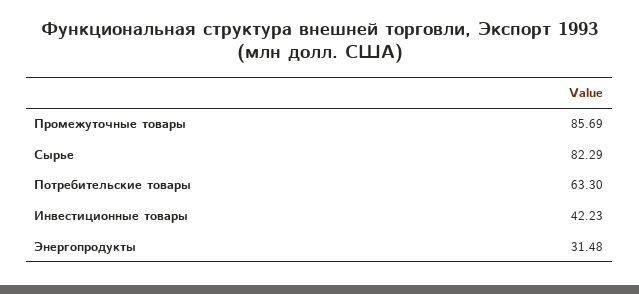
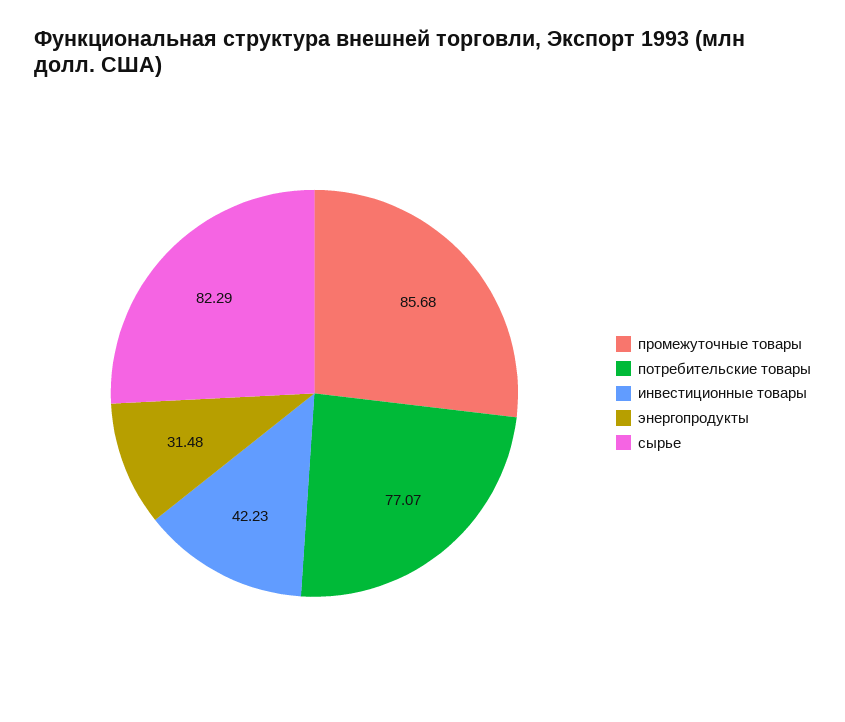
Промежуточные товары: 85.69 -> 85.68
Потребительские товары: 63.3 -> 77.07

